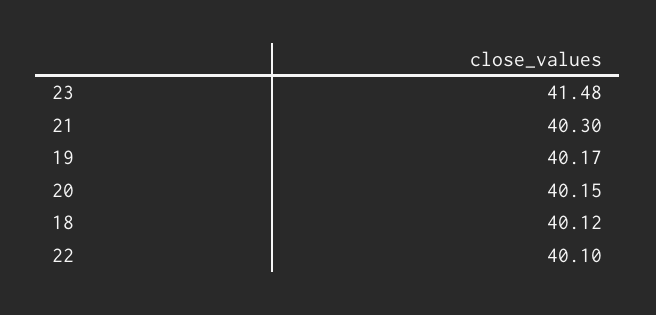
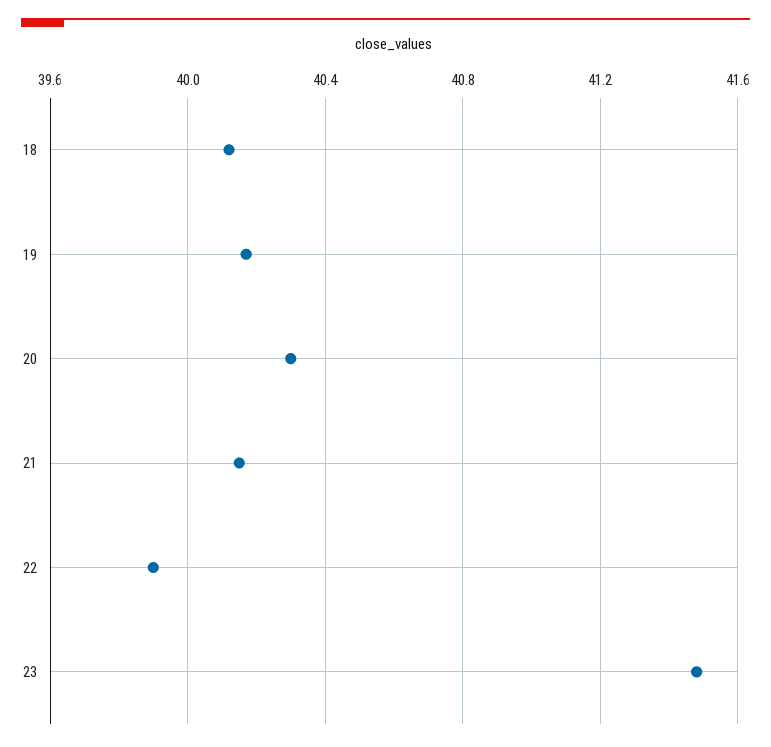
21: 40.3 -> 40.15
20: 40.15 -> 40.3
22: 40.1 -> 39.9

